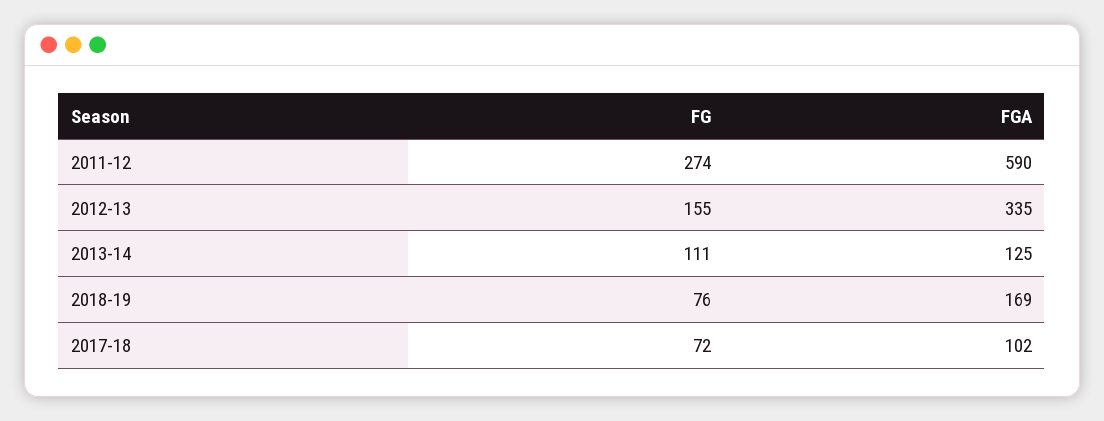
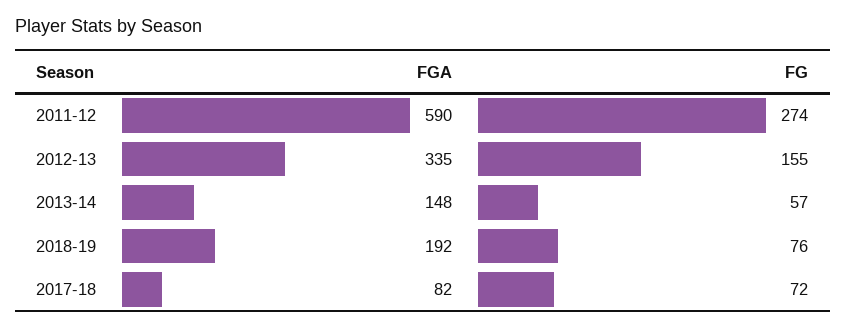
FG, 2013-14: 111 -> 57
FGA, 2013-14: 125 -> 148
FGA, 2018-19: 169 -> 192
FGA, 2017-18: 102 -> 82

